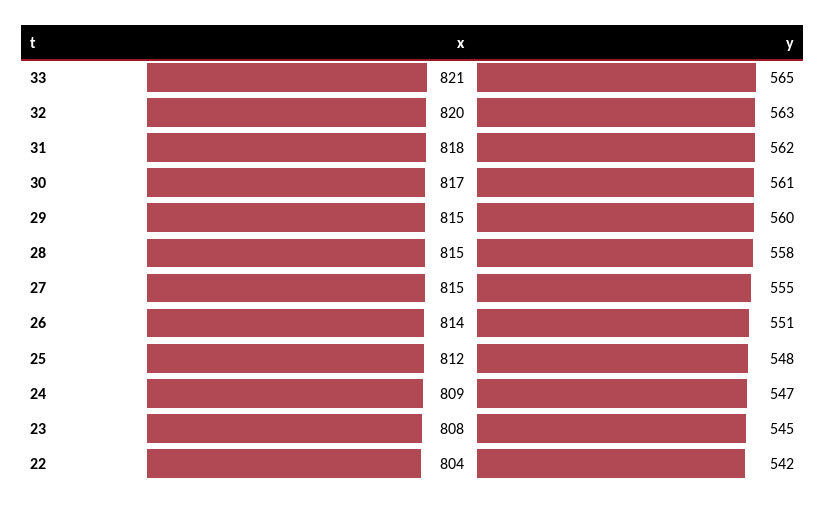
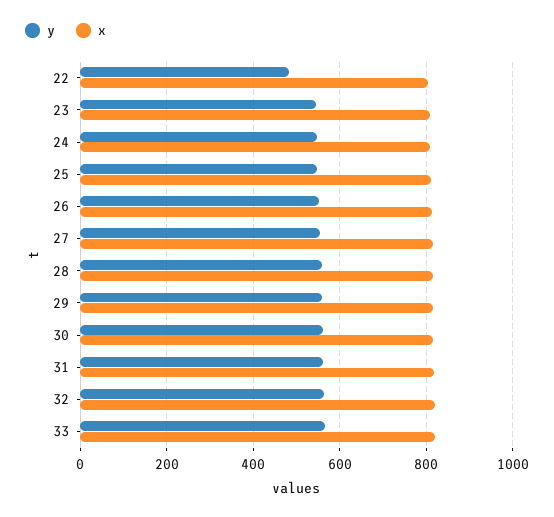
y, 22: 542 -> 480

